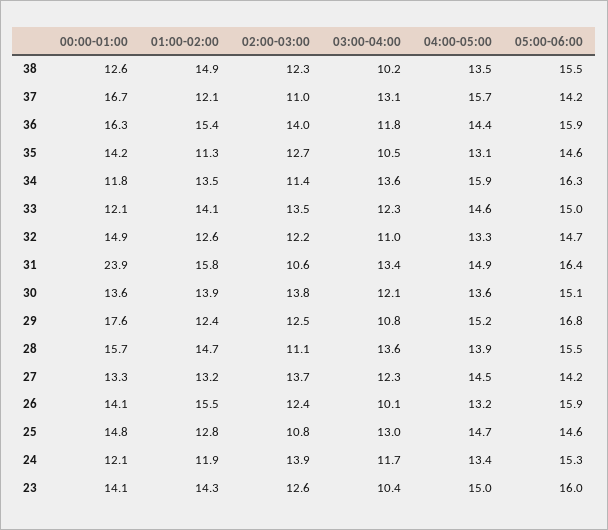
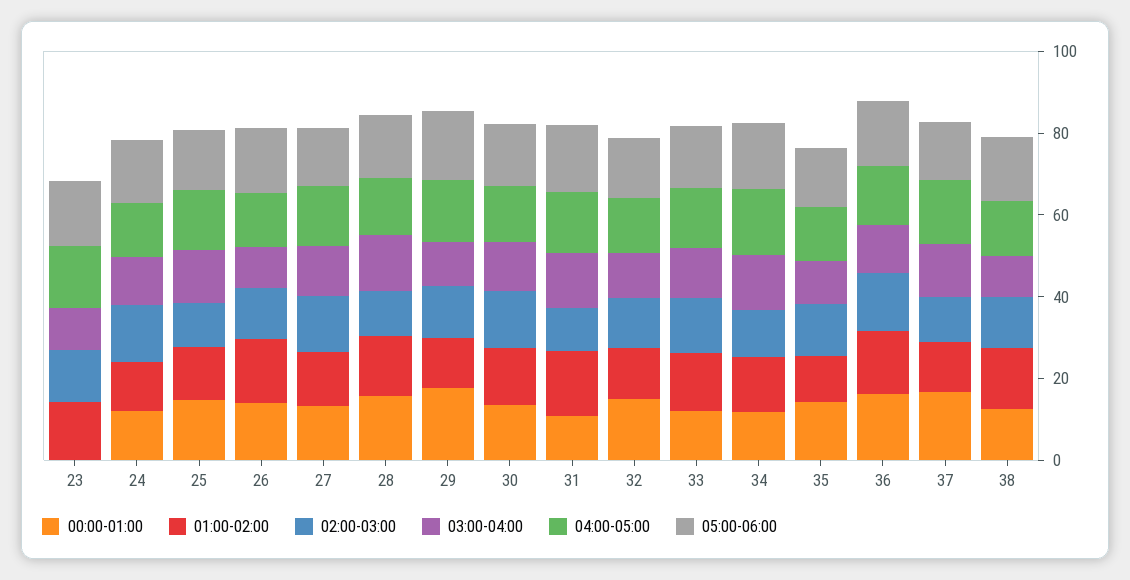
00:00-01:00, 31: 23.9 -> 10
00:00-01:00, 23: 14.1 -> 0

